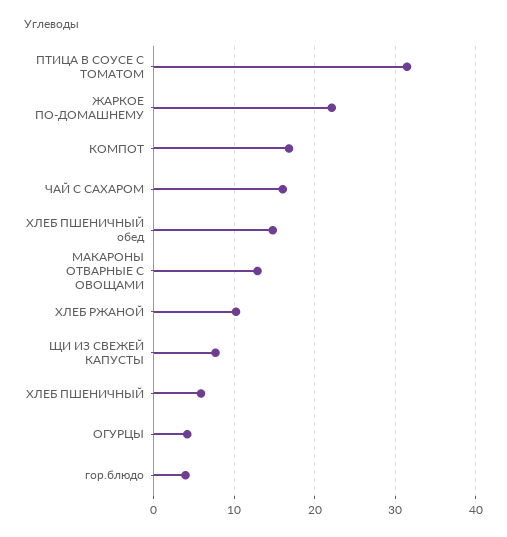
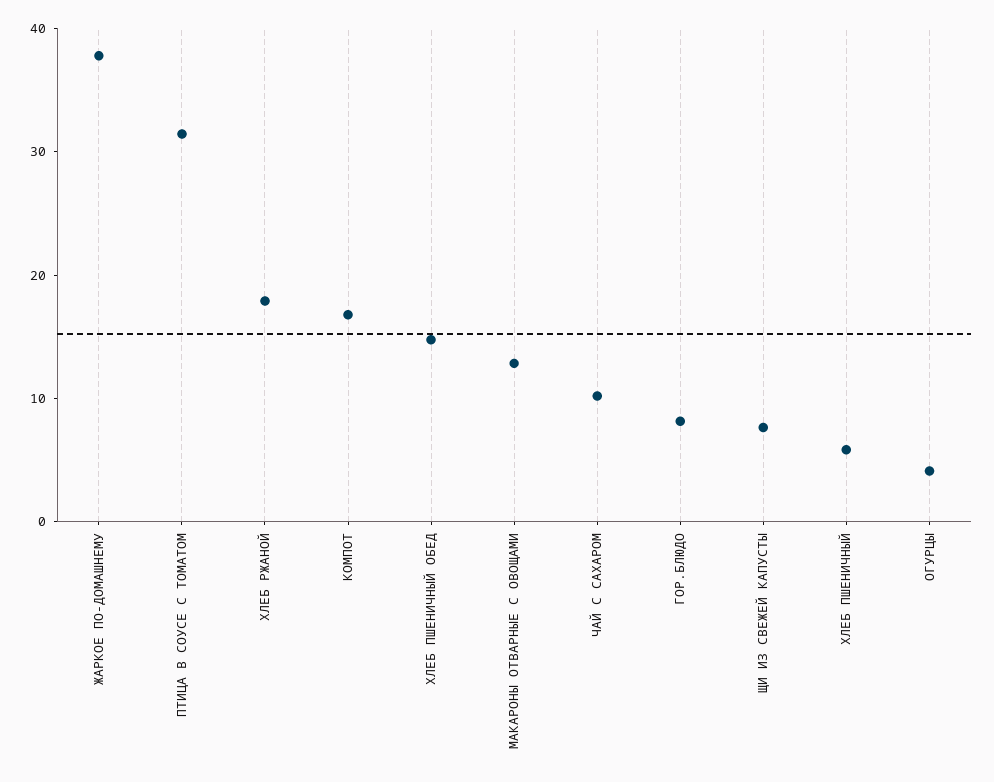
ЖАРКОЕ ПО-ДОМАШНЕМУ: 22 -> 38
ЧАЙ С САХАРОМ: 16 -> 10
ХЛЕБ РЖАНОЙ: 10 -> 18
гор.блюдо: 4 -> 8

